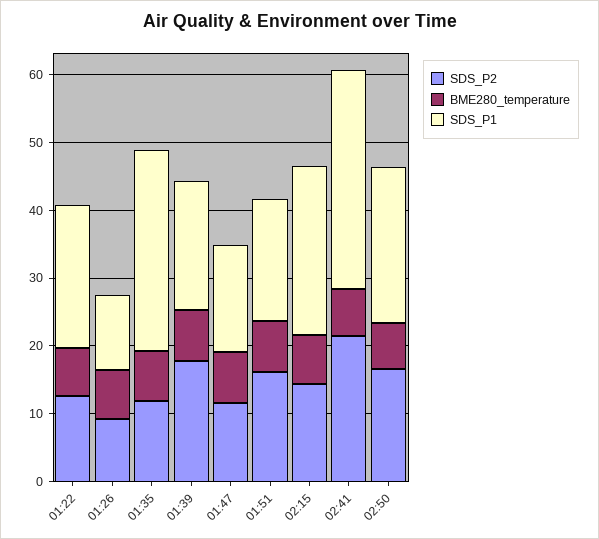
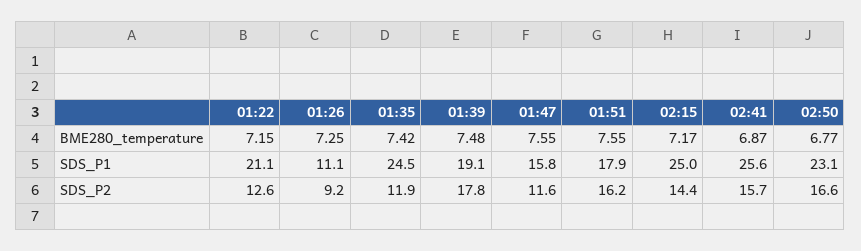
SDS_P1, 01:35: 30 -> 24.5
SDS_P2, 02:41: 22 -> 15.7
SDS_P1, 02:41: 32 -> 25.6

